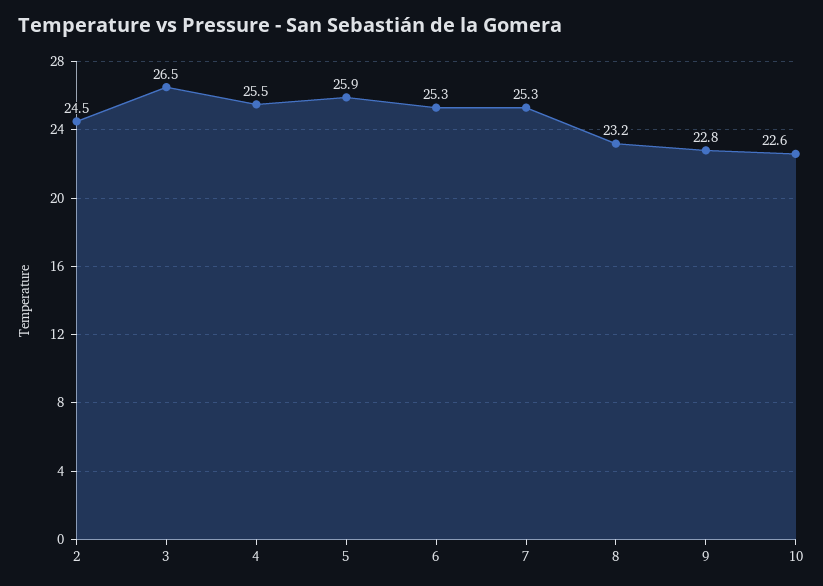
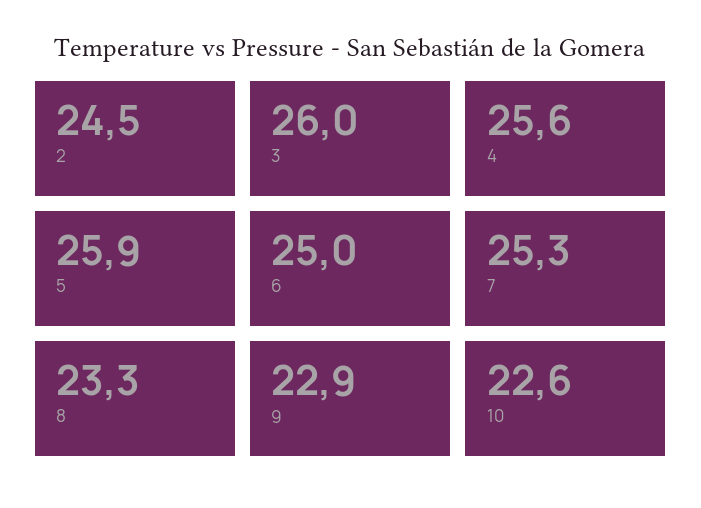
3: 26.5 -> 26
4: 25.5 -> 25.6
6: 25.3 -> 25
8: 23.2 -> 23.3
9: 22.8 -> 22.9

